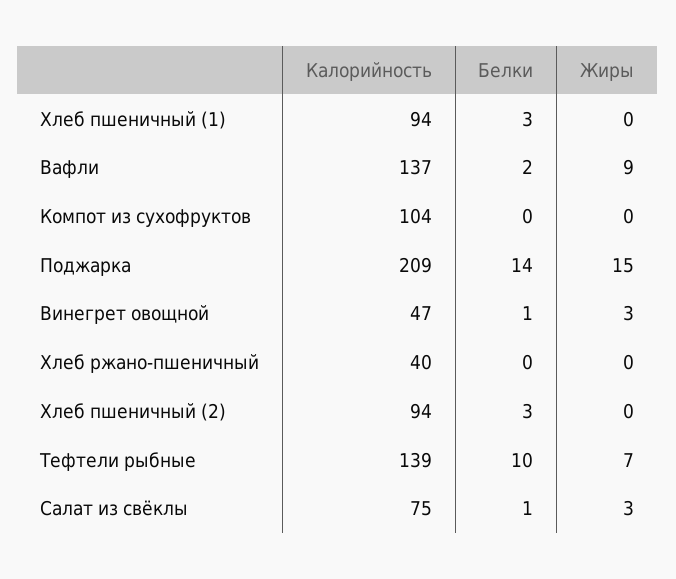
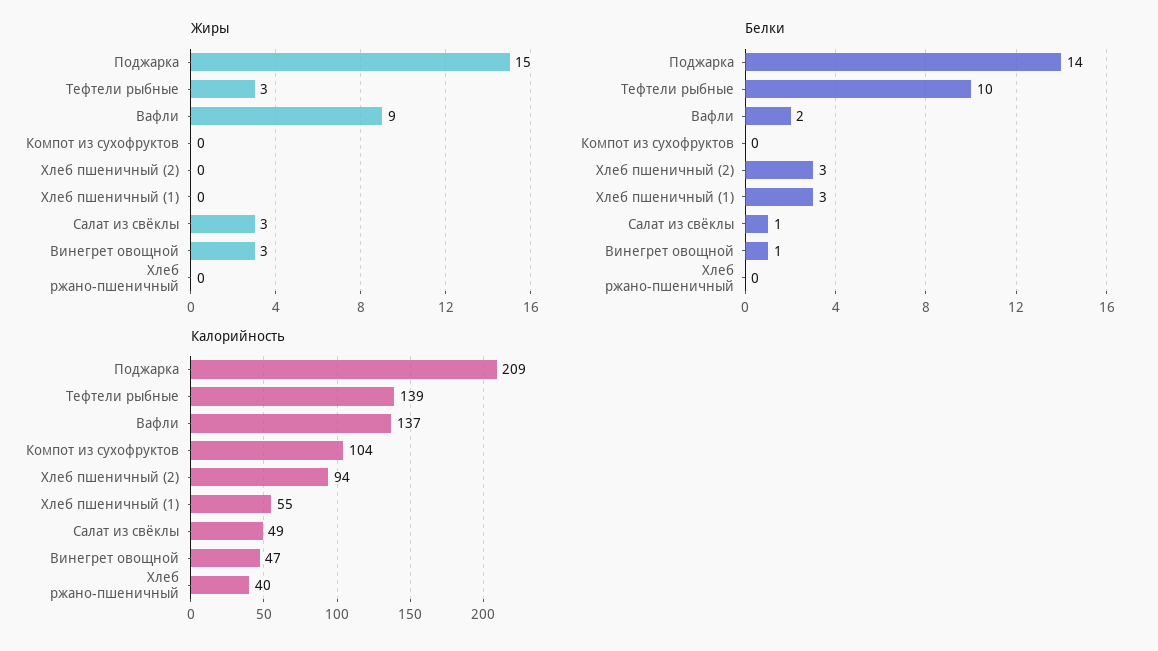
Калорийность, Хлеб пшеничный (1): 94 -> 55
Жиры, Тефтели рыбные: 7 -> 3
Калорийность, Салат из свёклы: 75 -> 49

